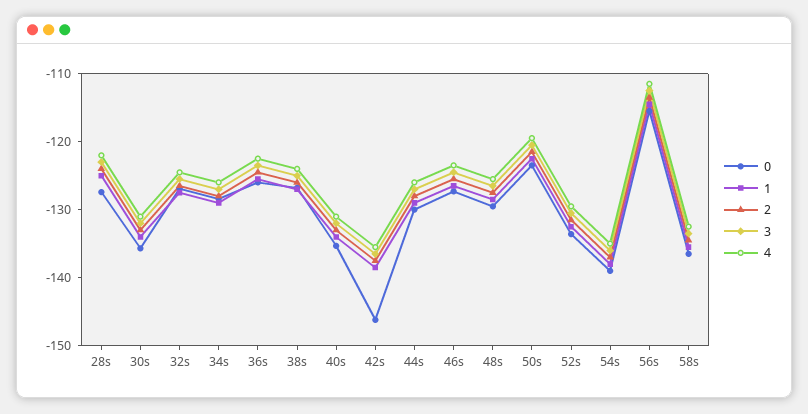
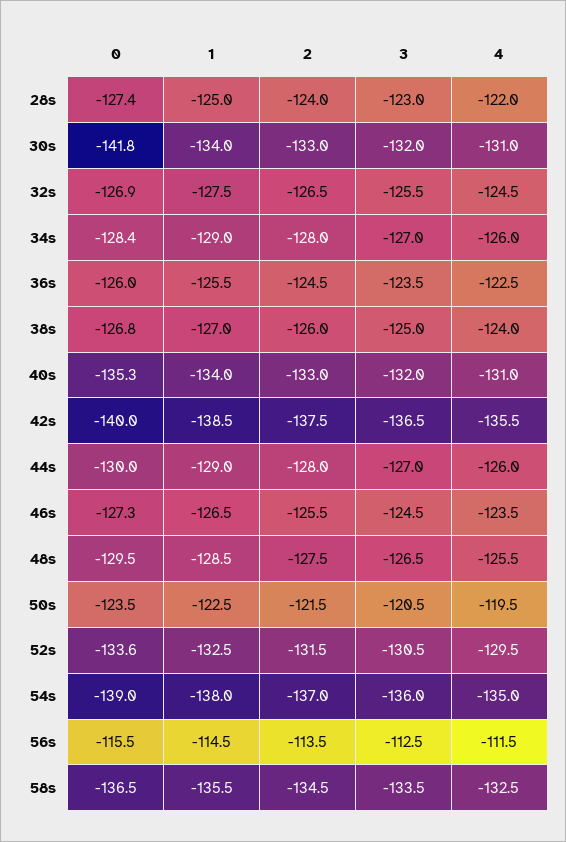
0, 30s: -136 -> -141.8
0, 42s: -146 -> -140

